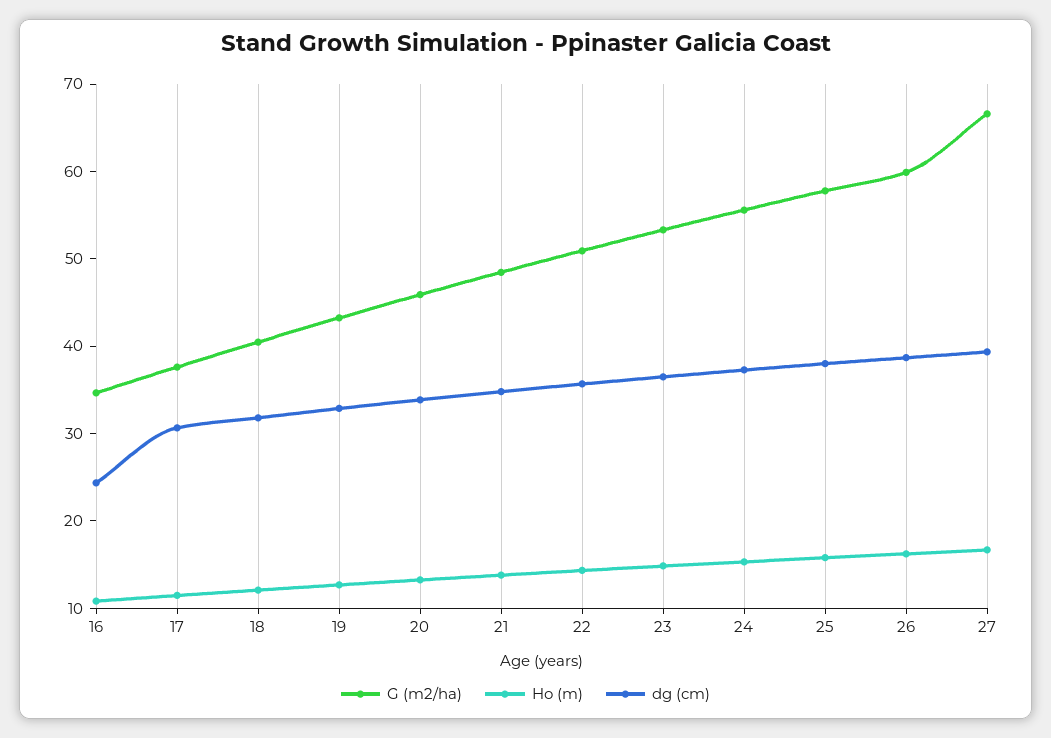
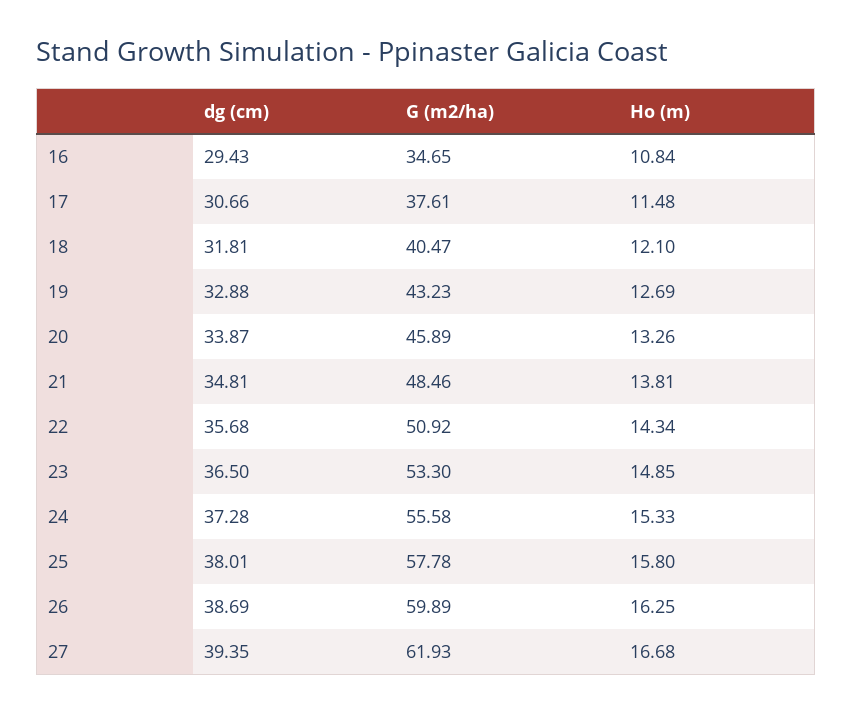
dg (cm), 16: 24 -> 29.43
G (m2/ha), 27: 66 -> 61.93

